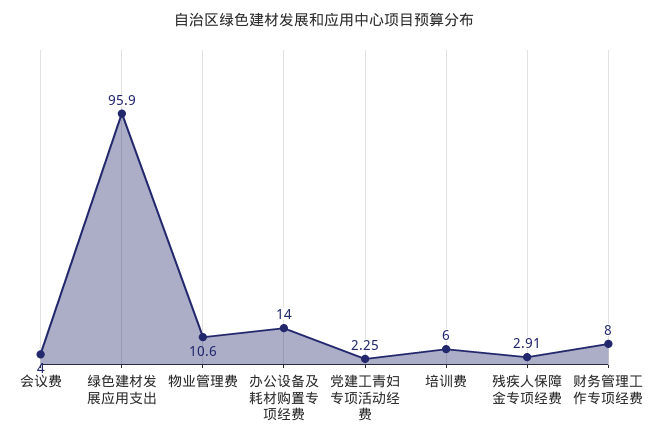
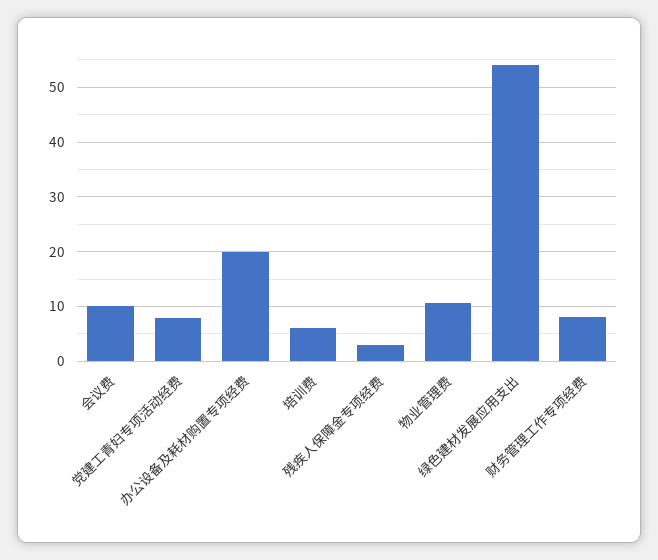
会议费: 4 -> 10
绿色建材发展应用支出: 95.9 -> 54
办公设备及耗材购置专项经费: 14 -> 20
党建工青妇专项活动经费: 2.25 -> 8

